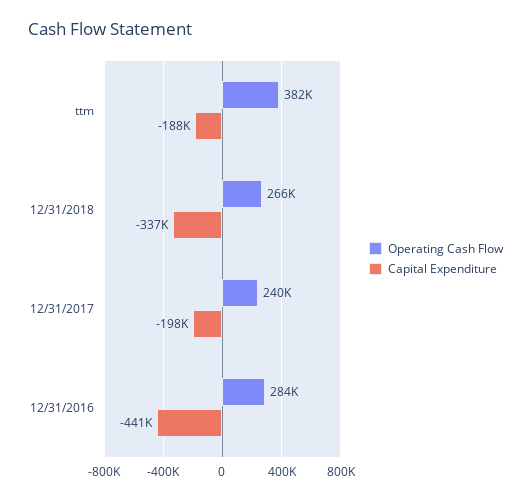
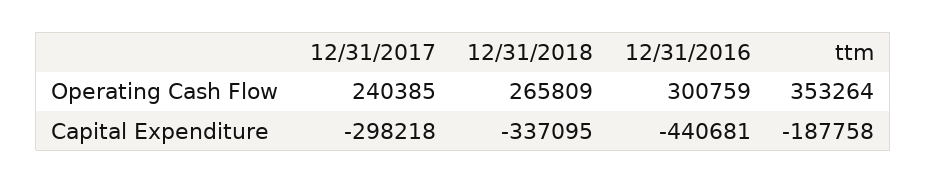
Operating Cash Flow, ttm: 382000 -> 353264
Capital Expenditure, 12/31/2017: -198000 -> -298218
Operating Cash Flow, 12/31/2016: 284000 -> 300759

